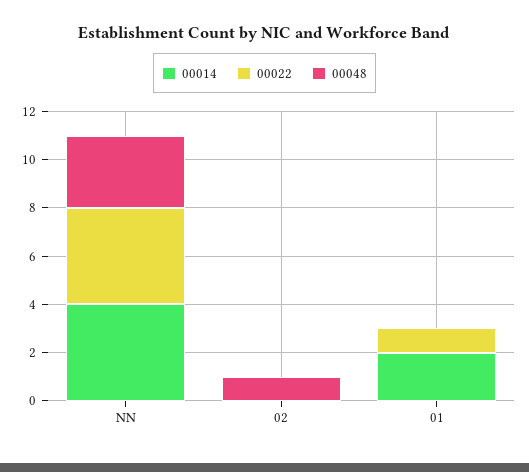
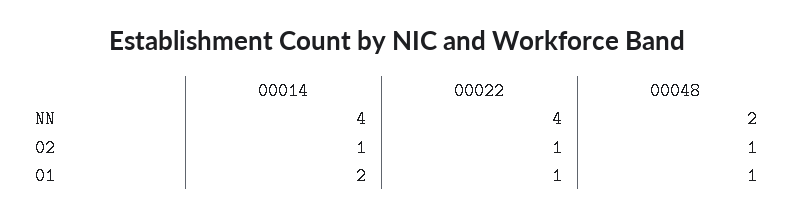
00048, NN: 3 -> 2
00014, 02: 0 -> 1
00022, 02: 0 -> 1
00048, 01: 0 -> 1

